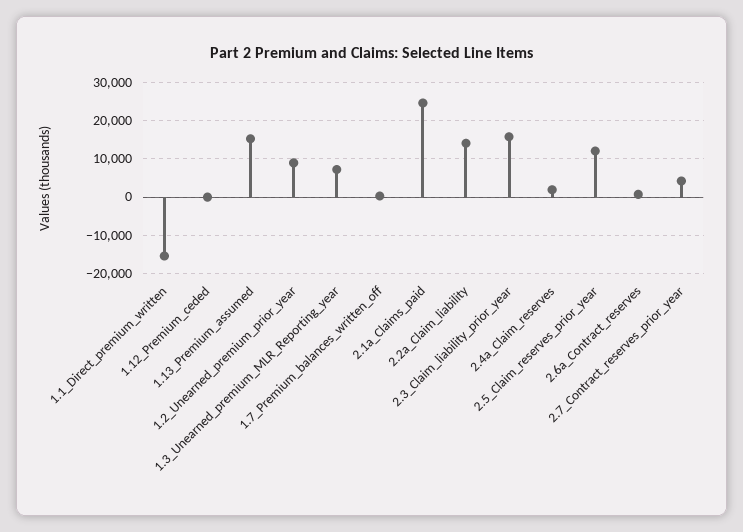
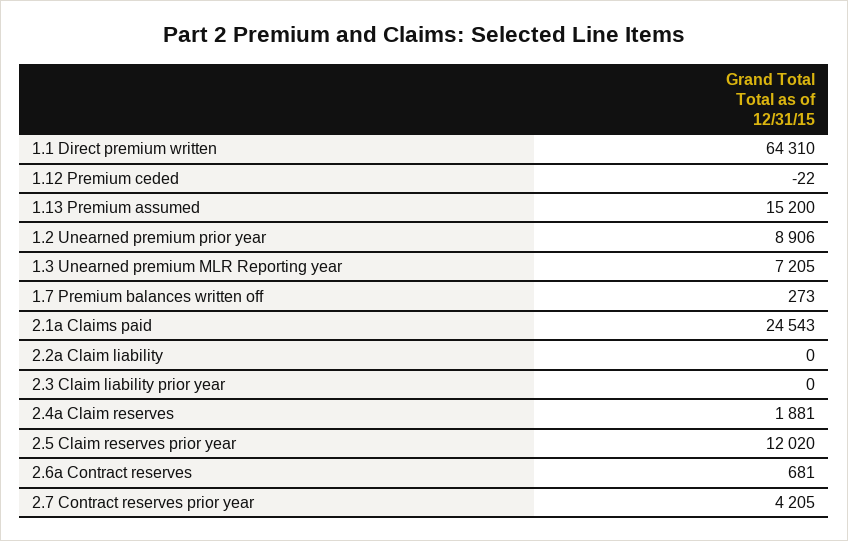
1.1_Direct_premium_written: -16000 -> 64310
2.2a_Claim_liability: 14000 -> 0
2.3_Claim_liability_prior_year: 16000 -> 0

